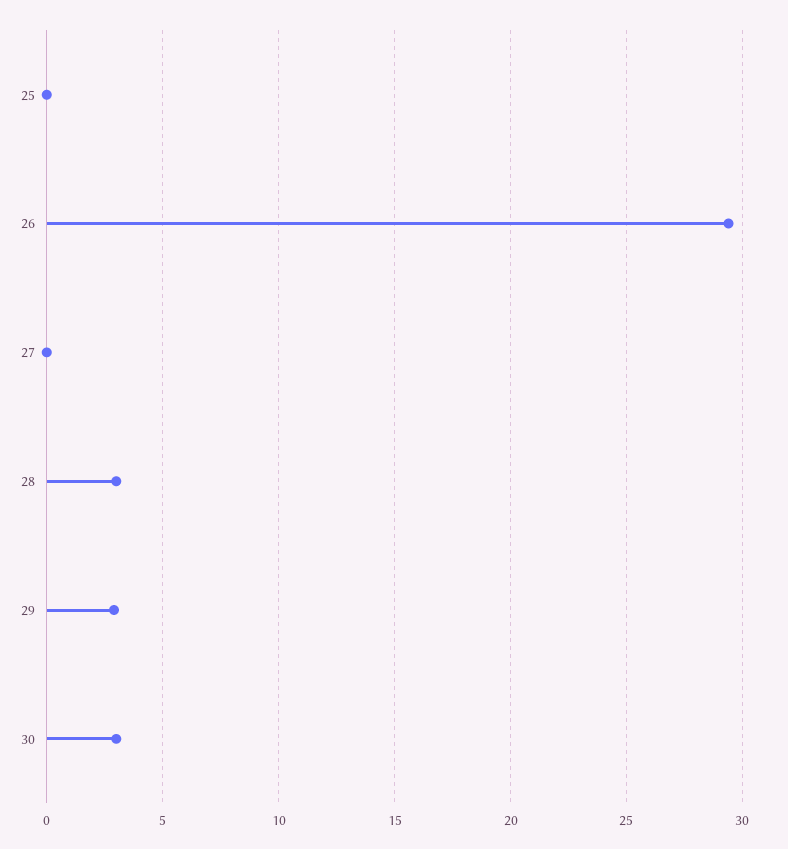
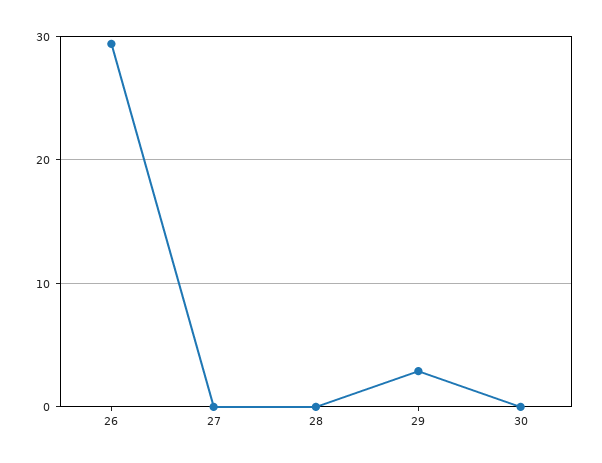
25: 0 -> none
28: 3 -> 0
30: 3 -> 0

